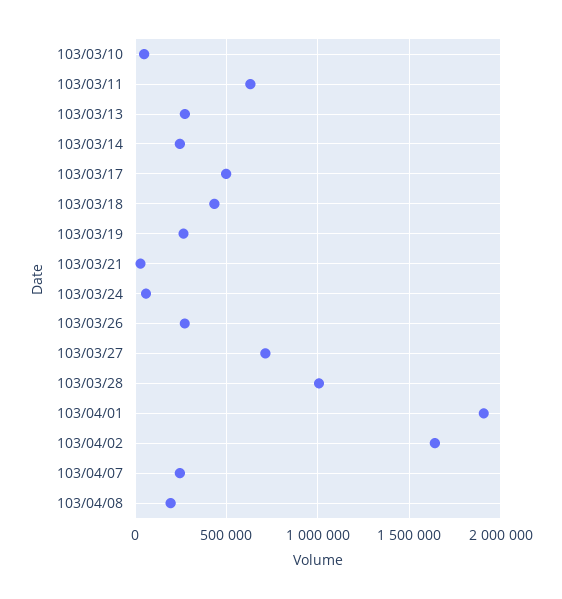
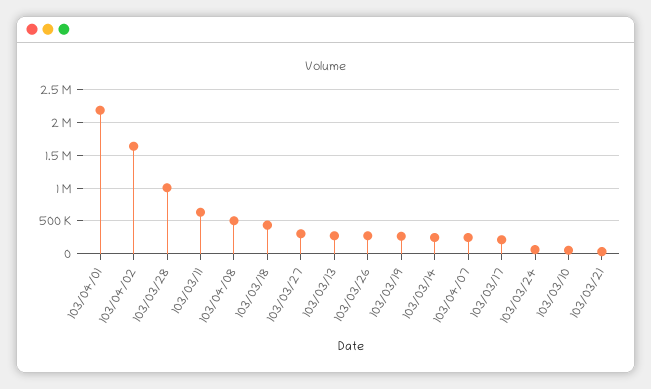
103/03/17: 500000 -> 200000
103/03/27: 700000 -> 300000
103/04/01: 1900000 -> 2200000
103/04/08: 200000 -> 500000

